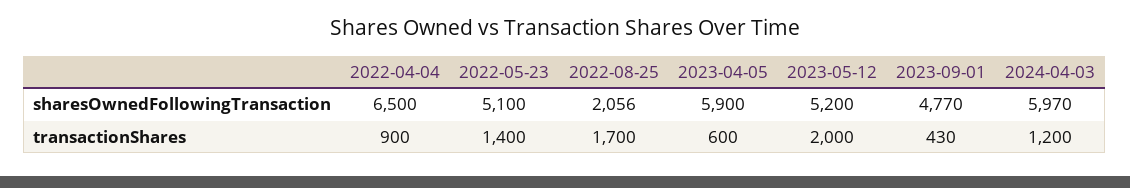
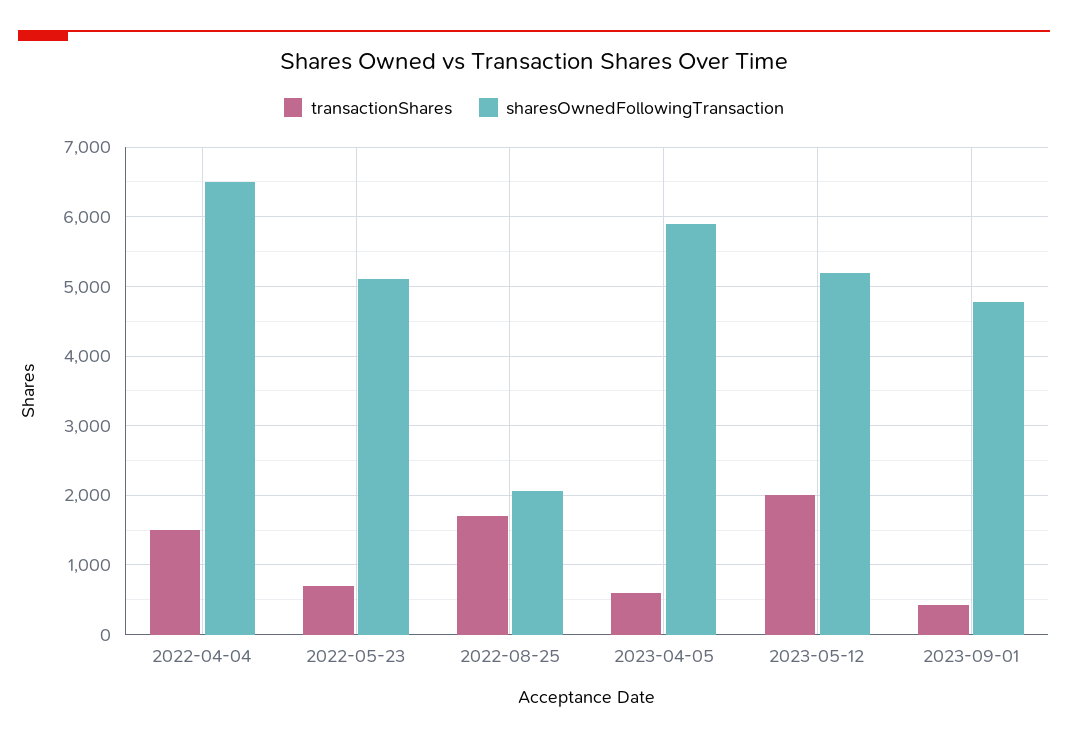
sharesOwnedFollowingTransaction, 2024-04-03: 5970 -> none
transactionShares, 2022-04-04: 900 -> 1500
transactionShares, 2022-05-23: 1400 -> 700
transactionShares, 2024-04-03: 1200 -> none

